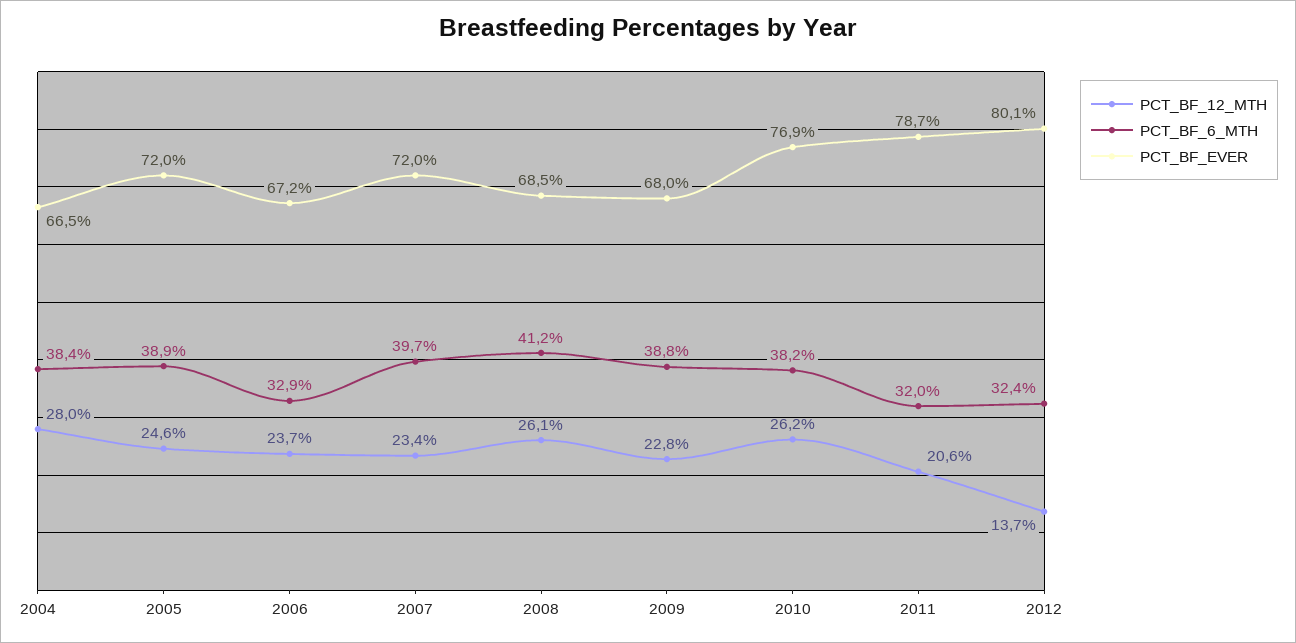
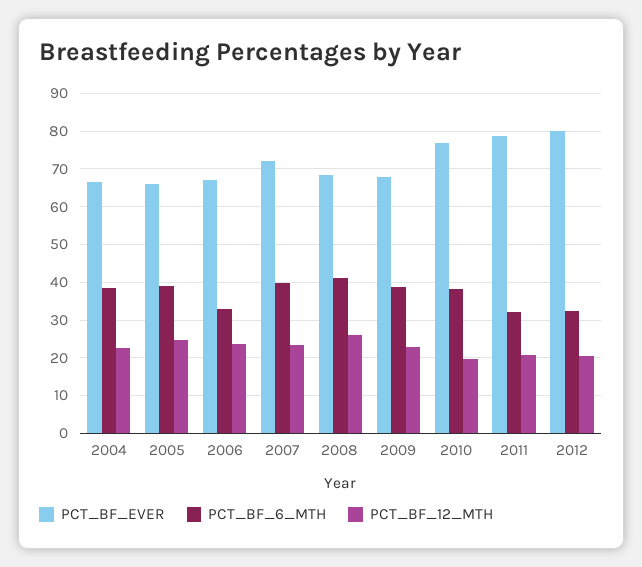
PCT_BF_12_MTH, 2004: 28 -> 22
PCT_BF_EVER, 2005: 72 -> 66
PCT_BF_12_MTH, 2010: 26.2 -> 20
PCT_BF_12_MTH, 2012: 13.7 -> 20

